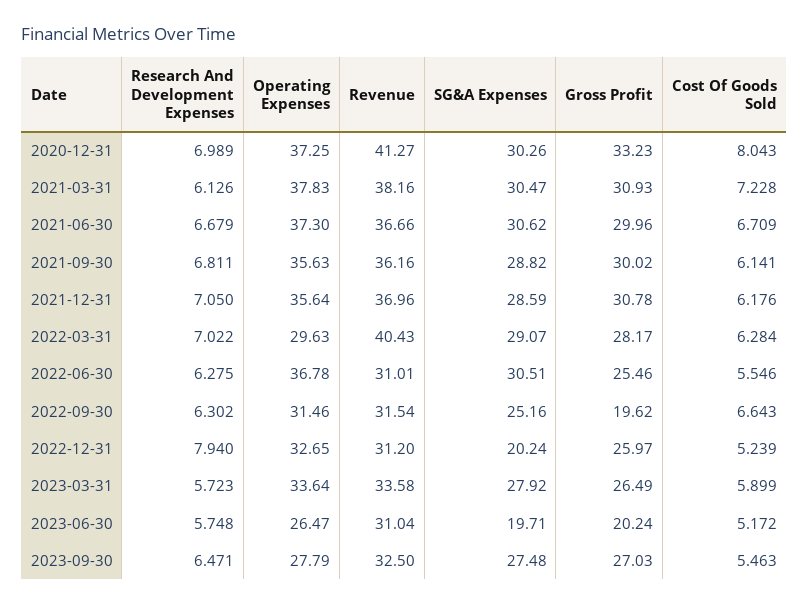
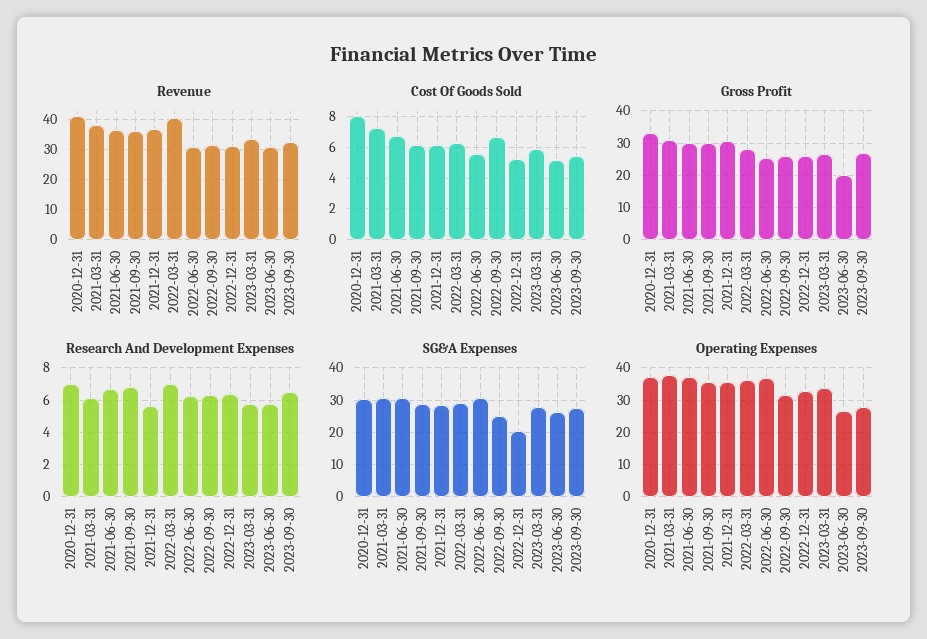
Research And Development Expenses, 2021-12-31: 7.05 -> 5.5
Operating Expenses, 2022-03-31: 29.63 -> 36
Gross Profit, 2022-09-30: 19.62 -> 26
Research And Development Expenses, 2022-12-31: 7.94 -> 6.5
SG&A Expenses, 2023-06-30: 19.71 -> 26

